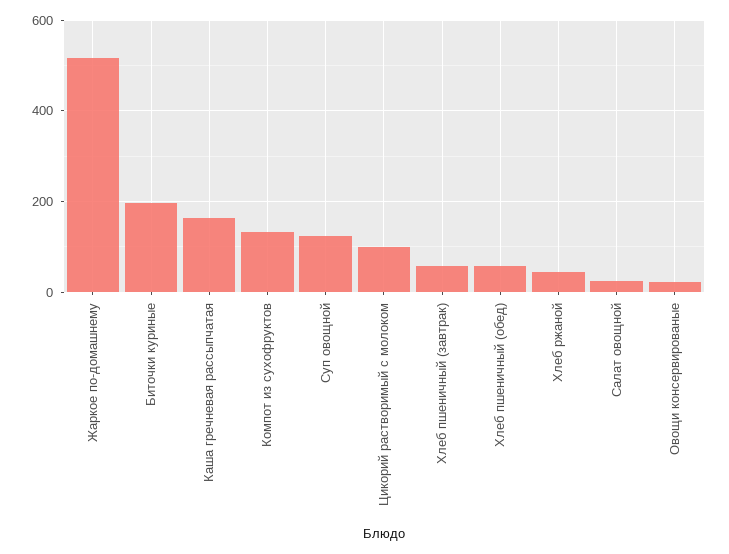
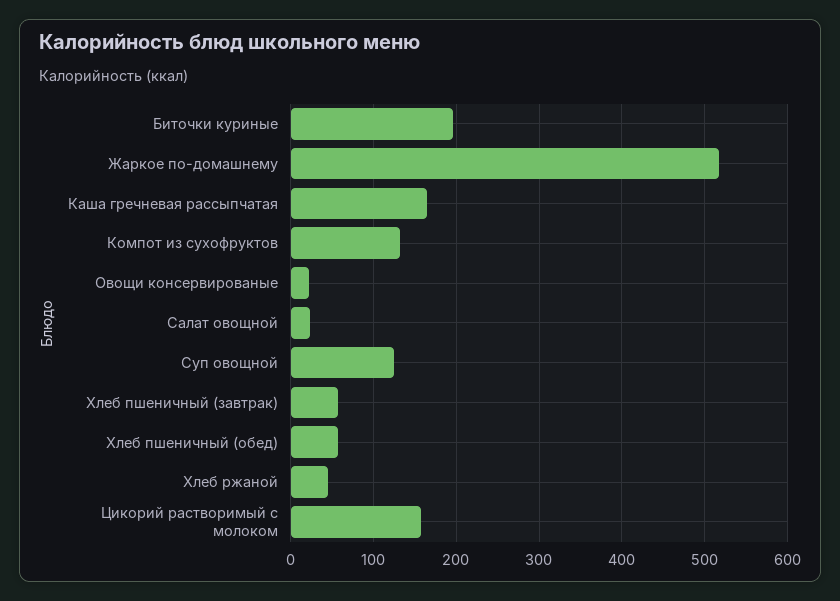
Цикорий растворимый с молоком: 100 -> 160

